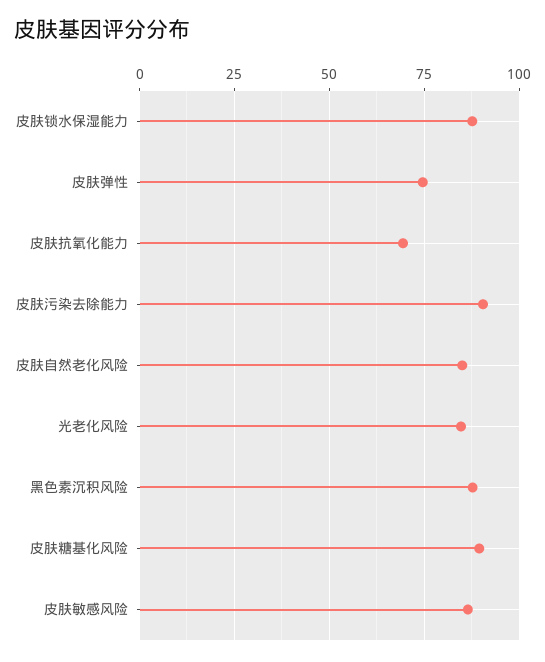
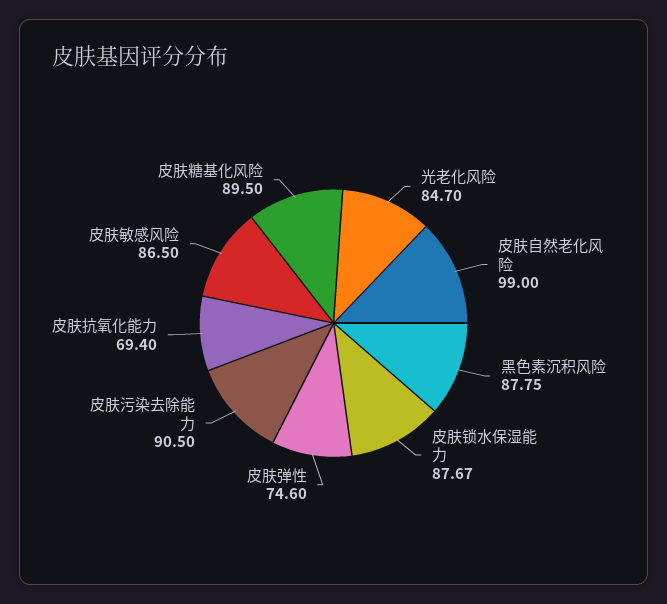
皮肤自然老化风险: 85 -> 99

